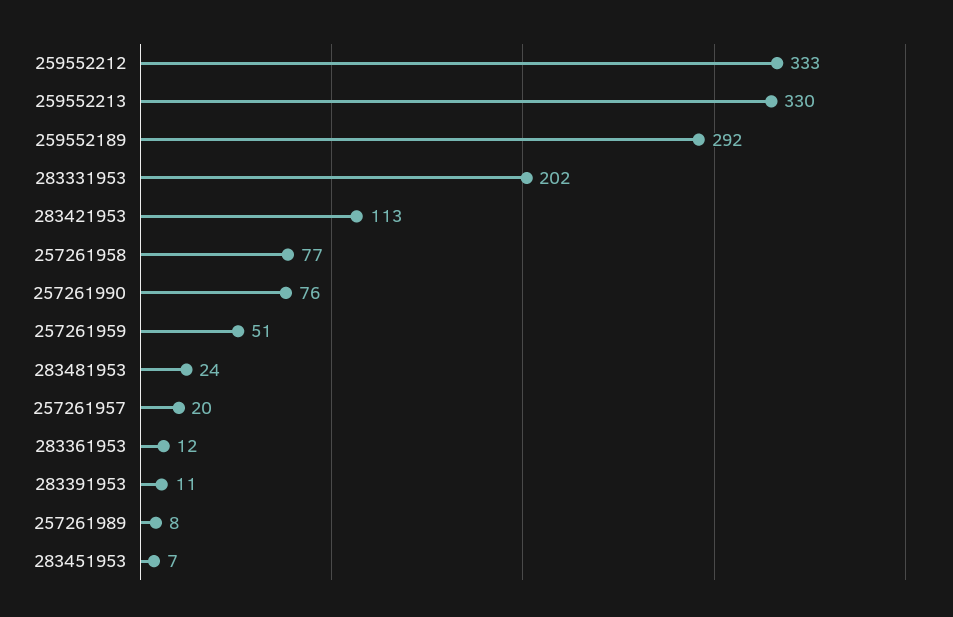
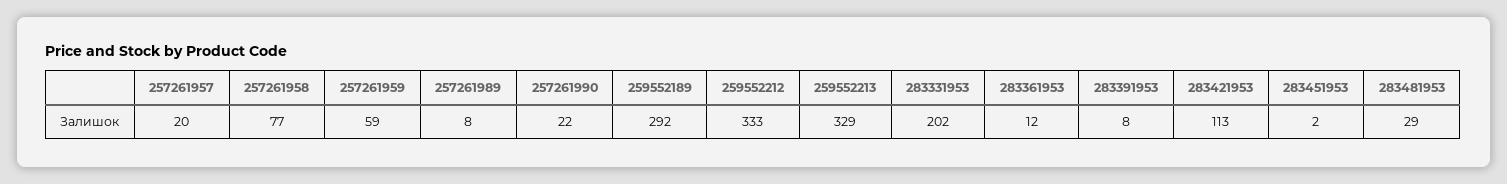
259552213: 330 -> 329
257261990: 76 -> 22
257261959: 51 -> 59
283481953: 24 -> 29
283391953: 11 -> 8
283451953: 7 -> 2

